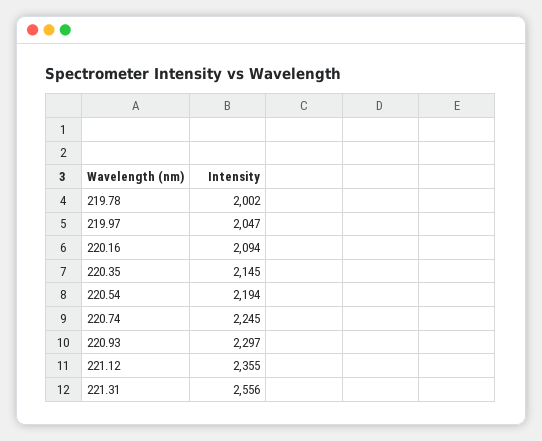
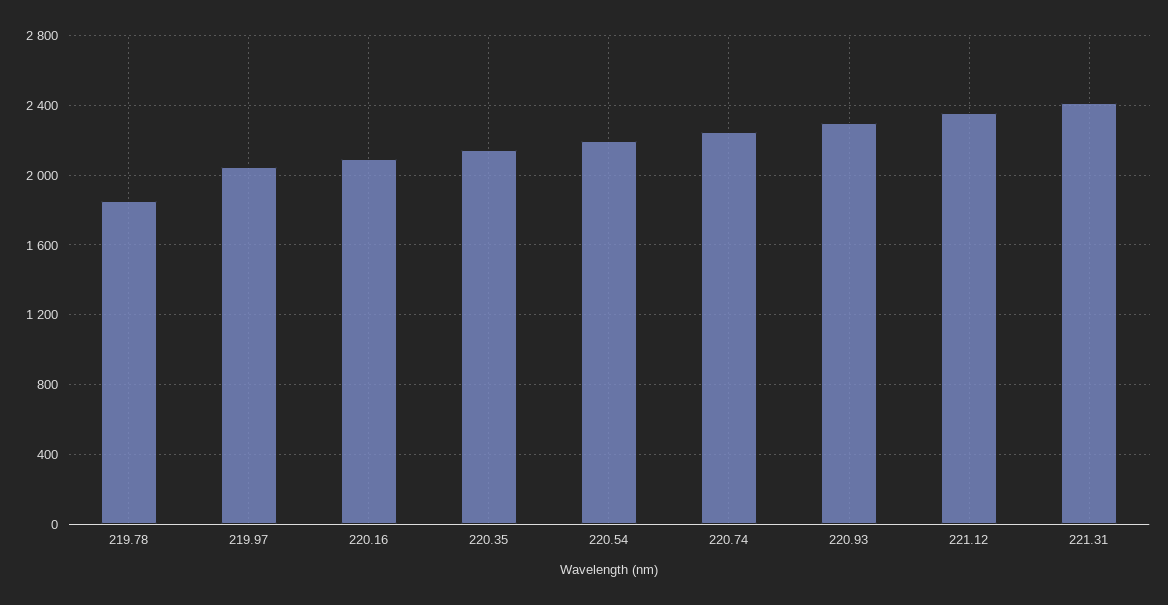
219.78: 2002 -> 1850
221.31: 2556 -> 2400

